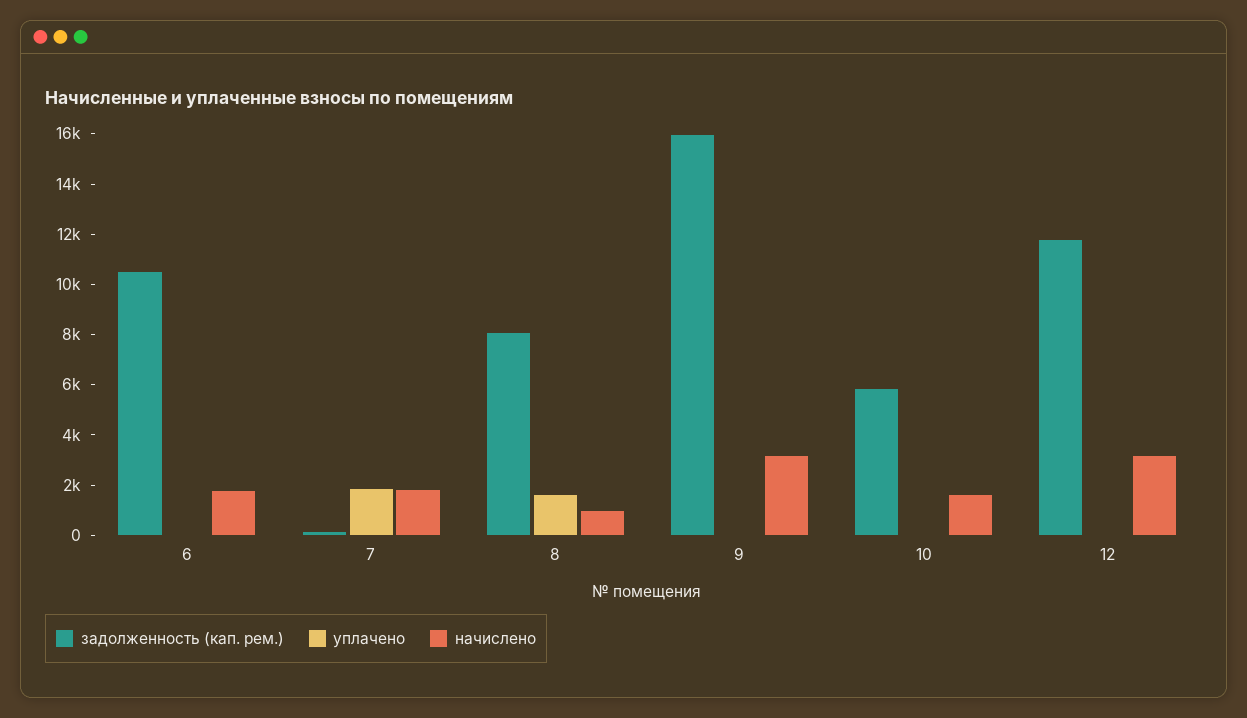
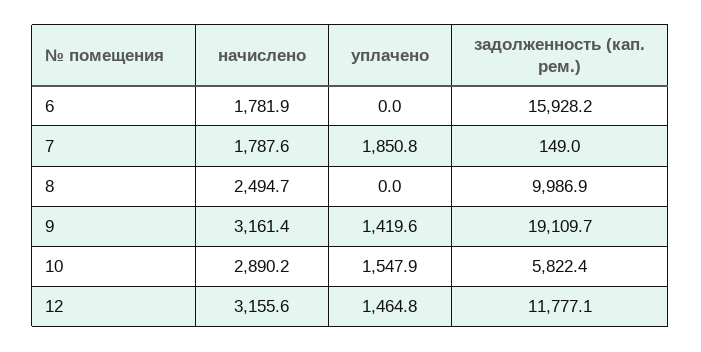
задолженность (кап. рем.), 6: 10500 -> 15928.2
задолженность (кап. рем.), 8: 8000 -> 9986.9
уплачено, 8: 1500 -> 0
начислено, 8: 1000 -> 2494.7
задолженность (кап. рем.), 9: 16000 -> 19109.7
уплачено, 9: 0 -> 1419.6
уплачено, 10: 0 -> 1547.9
начислено, 10: 1500 -> 2890.2
уплачено, 12: 0 -> 1464.8

